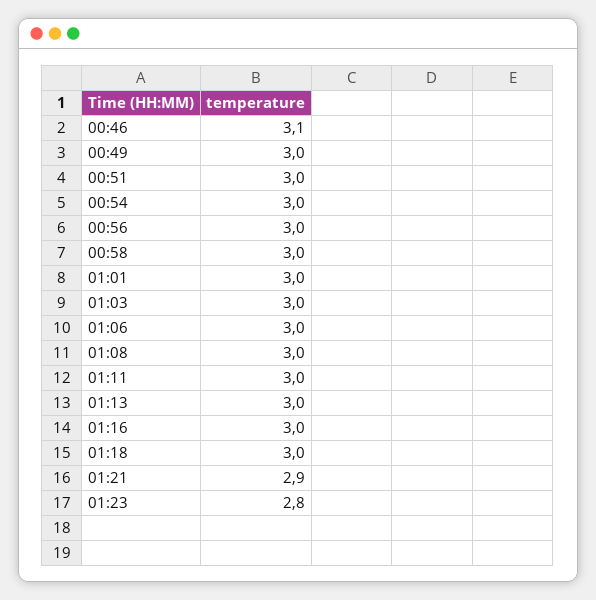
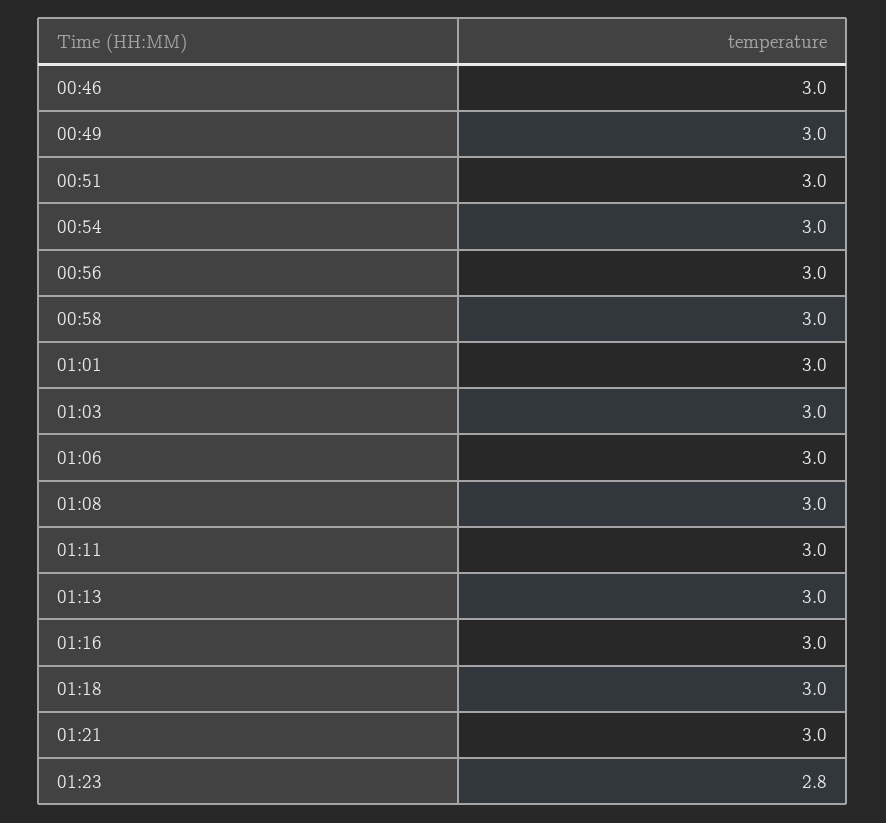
00:46: 3.1 -> 3
01:21: 2.9 -> 3

